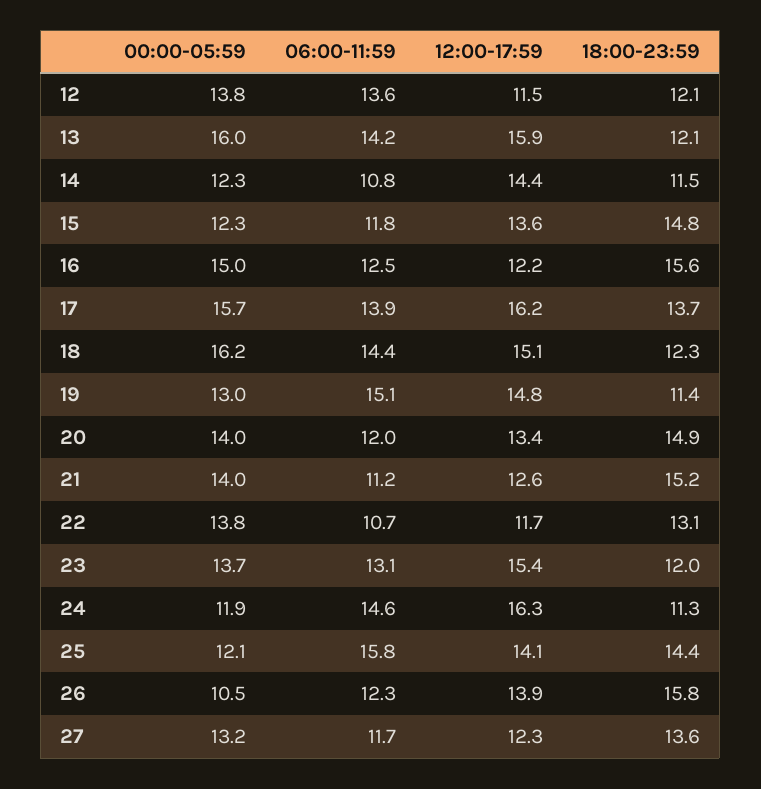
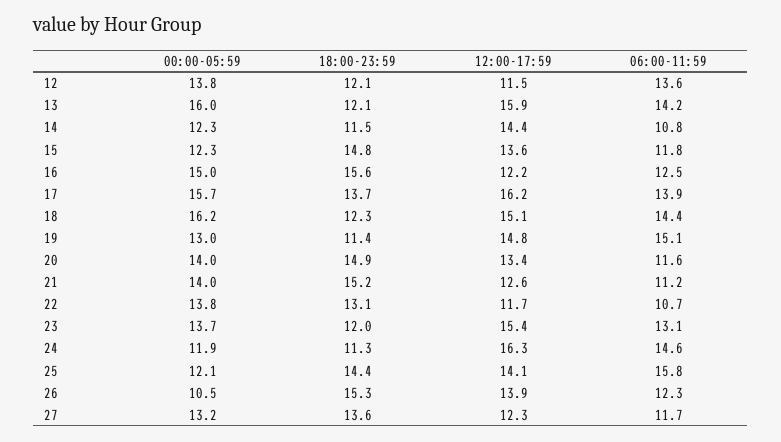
06:00-11:59, 20: 12 -> 11.6
18:00-23:59, 26: 15.8 -> 15.3

